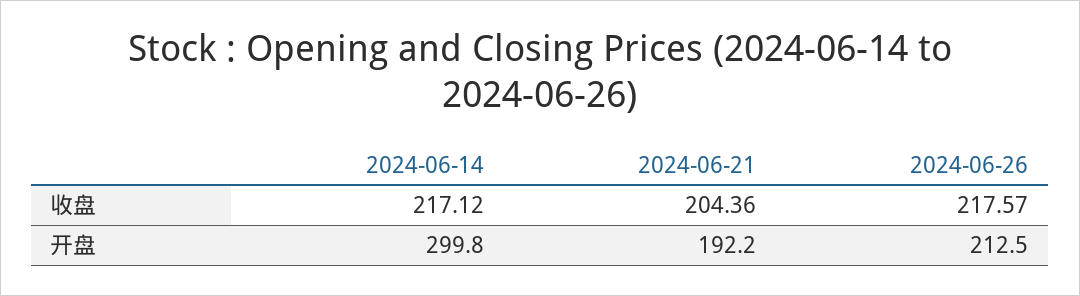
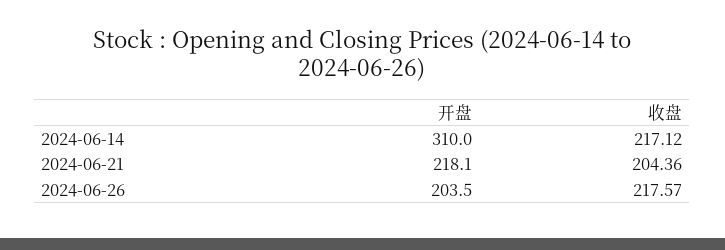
2024-06-14, 开盘: 299.8 -> 310
2024-06-21, 开盘: 192.2 -> 218.1
2024-06-26, 开盘: 212.5 -> 203.5

